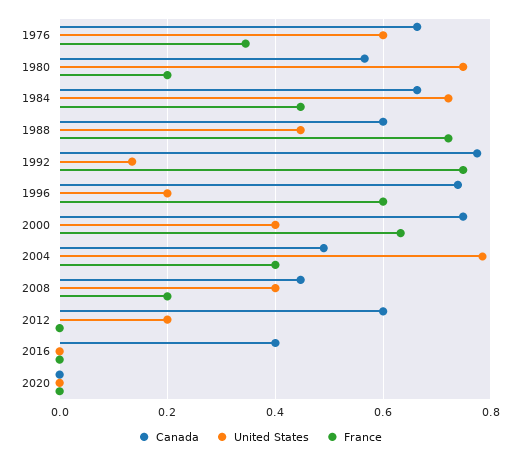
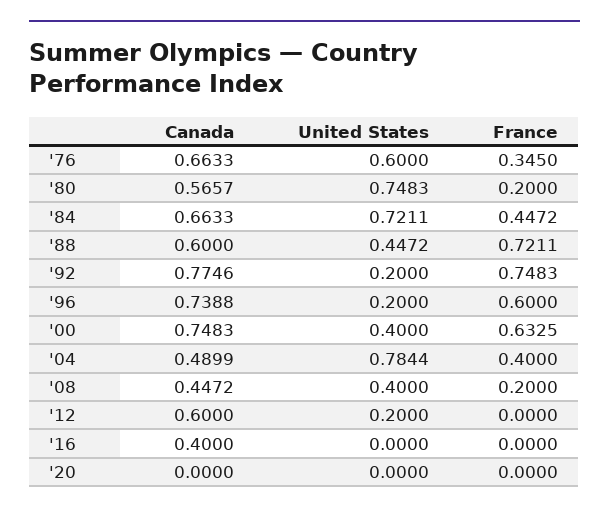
United States, 1992: 0.14 -> 0.2

